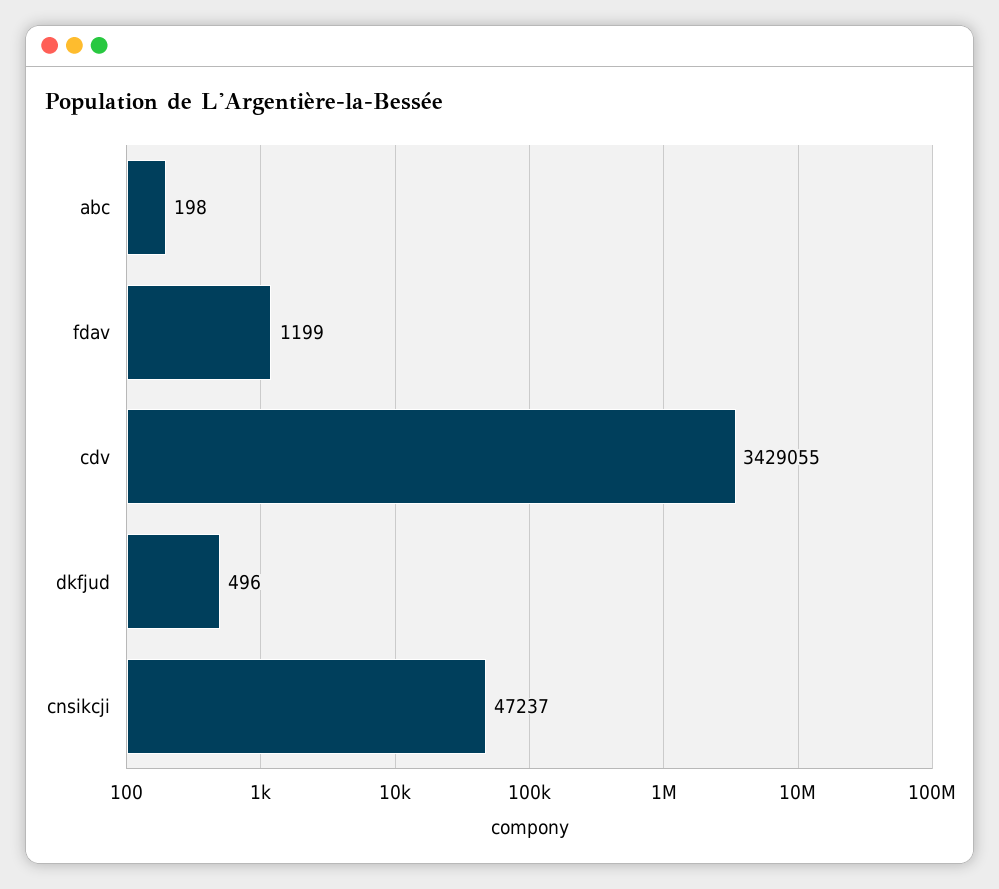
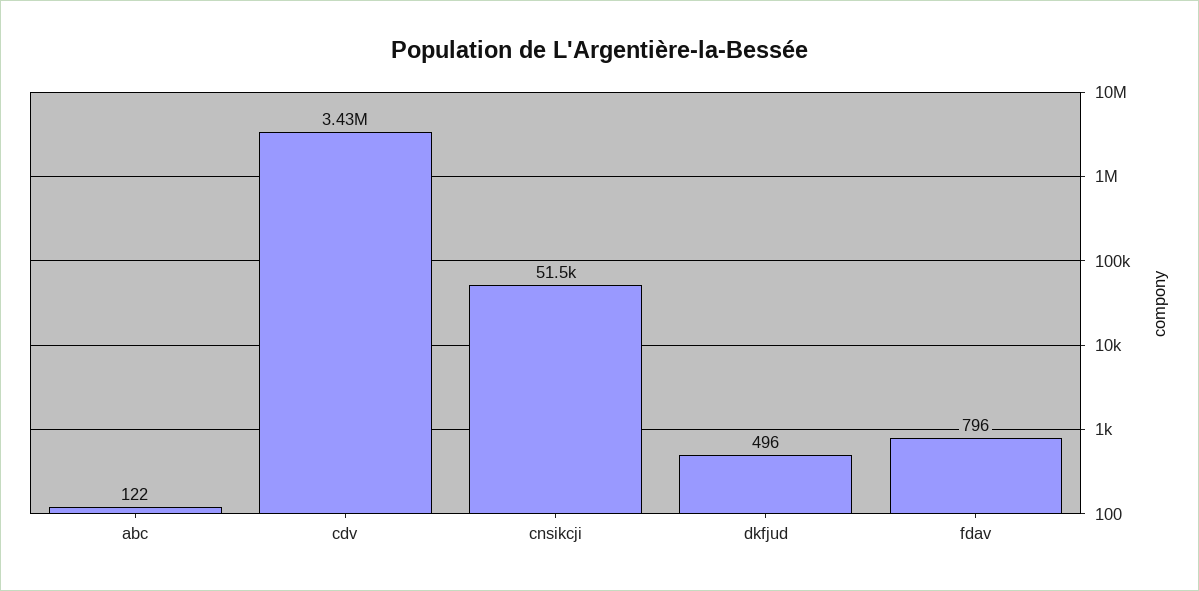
abc: 198 -> 122
fdav: 1199 -> 796
cnsikcji: 47237 -> 51500

